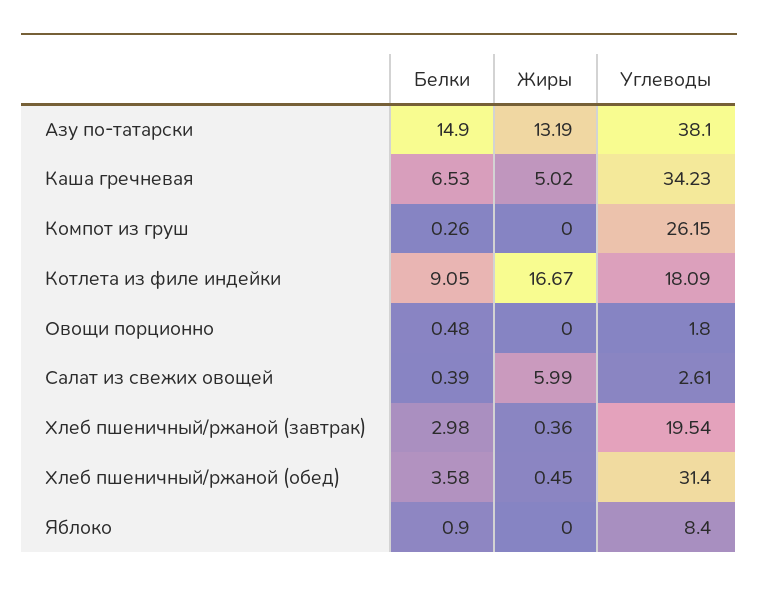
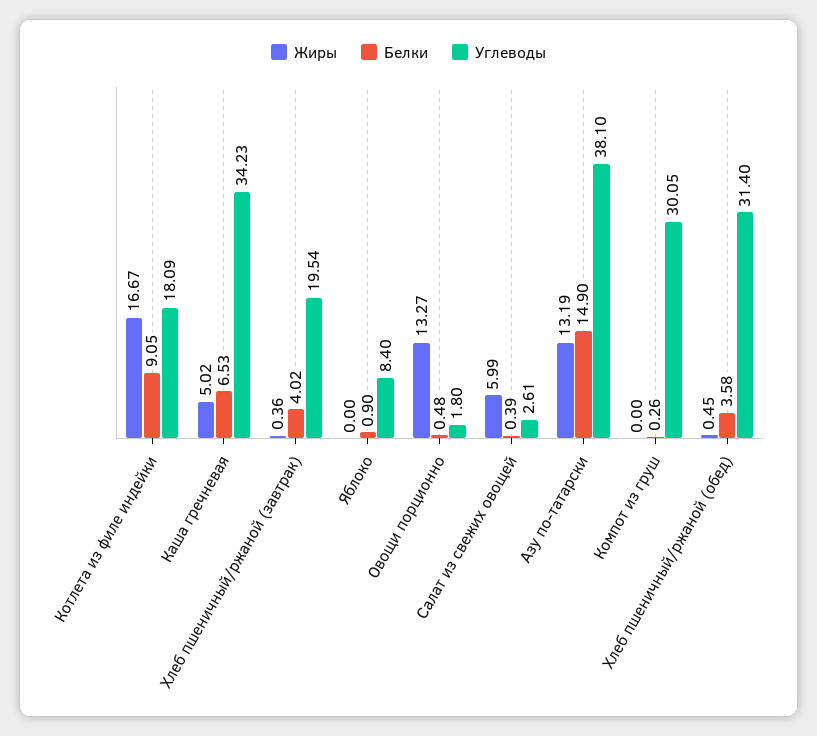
Углеводы, Компот из груш: 26.15 -> 30.05
Жиры, Овощи порционно: 0 -> 13.27
Белки, Хлеб пшеничный/ржаной (завтрак): 2.98 -> 4.02

